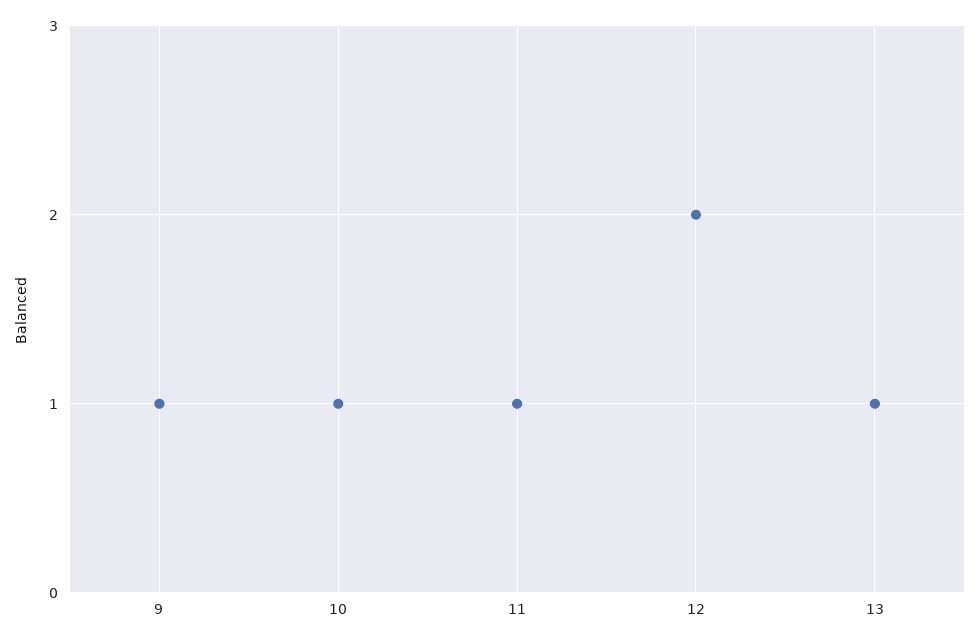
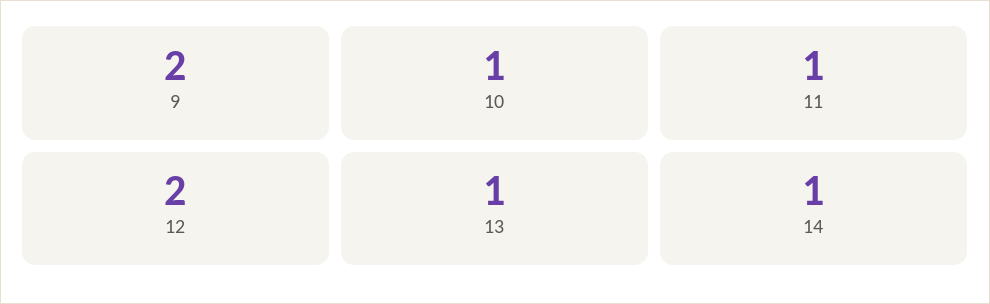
9: 1 -> 2
14: none -> 1

